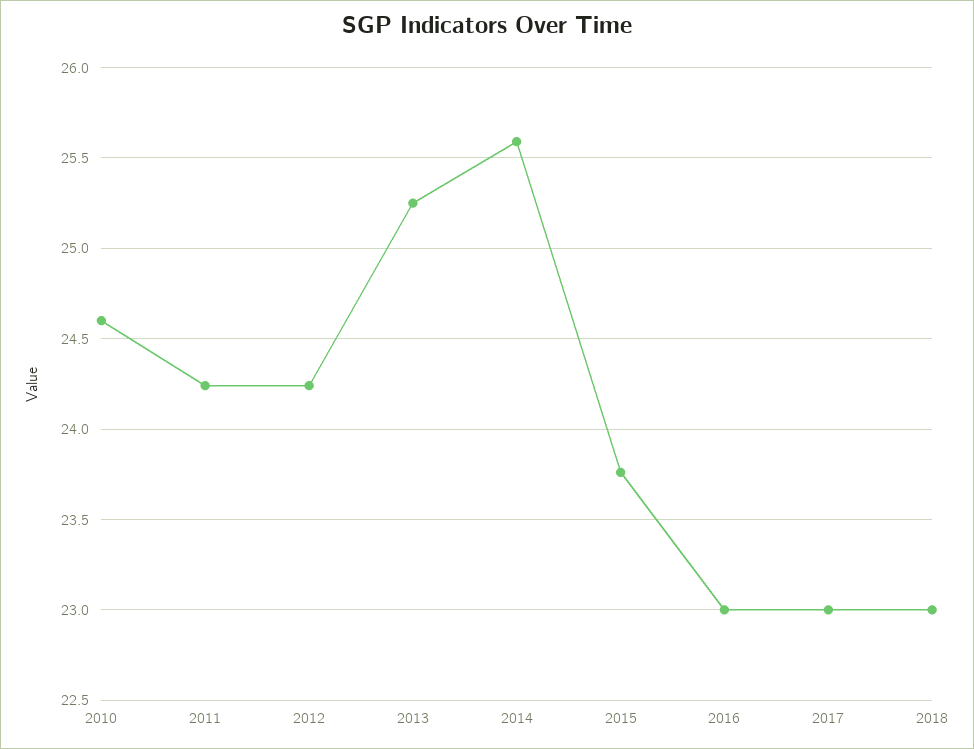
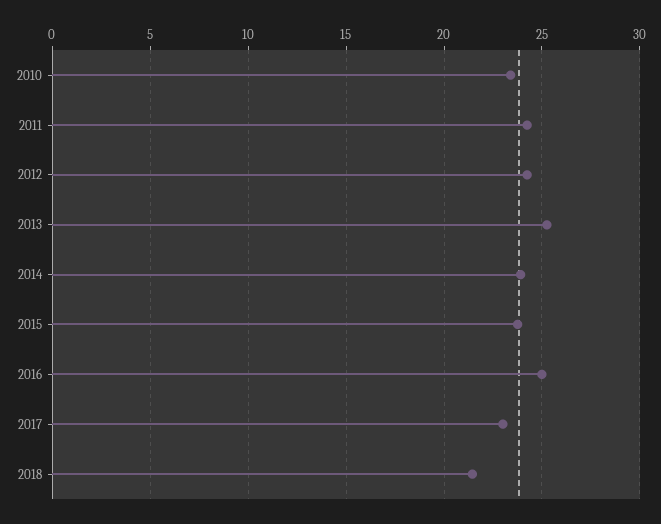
2010: 24.6 -> 23.5
2014: 25.6 -> 24
2016: 23 -> 25
2018: 23 -> 21.5

